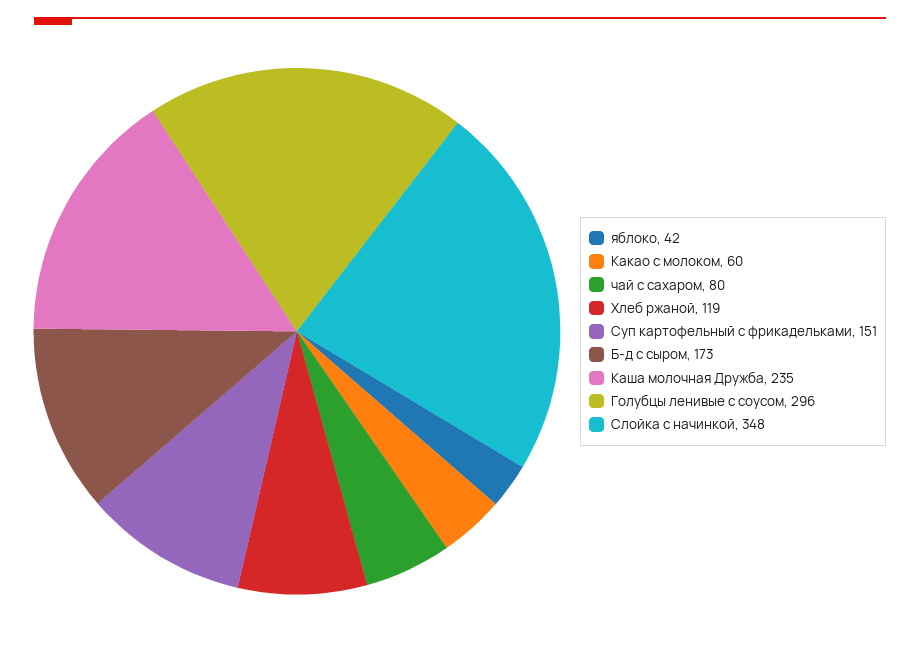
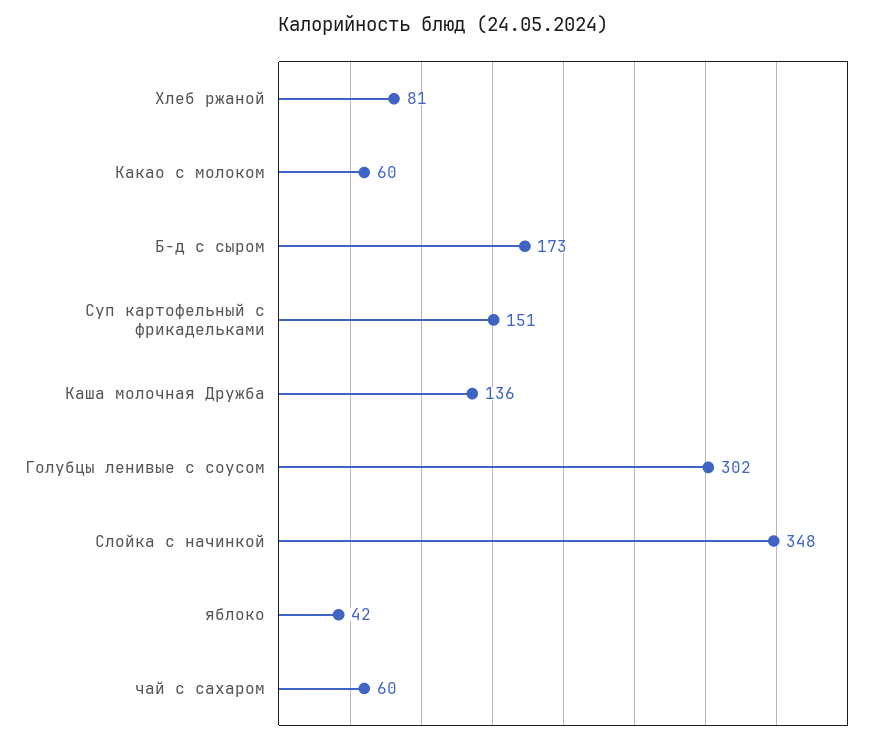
чай с сахаром: 80 -> 60
Хлеб ржаной: 119 -> 81
Каша молочная Дружба: 235 -> 136
Голубцы ленивые с соусом: 296 -> 302

